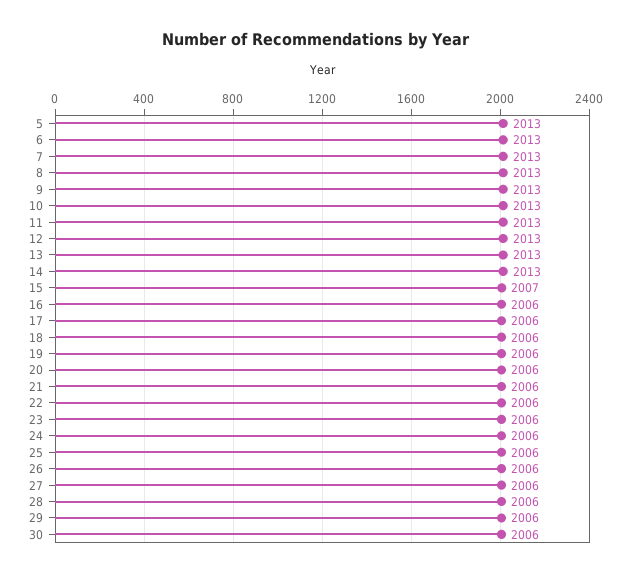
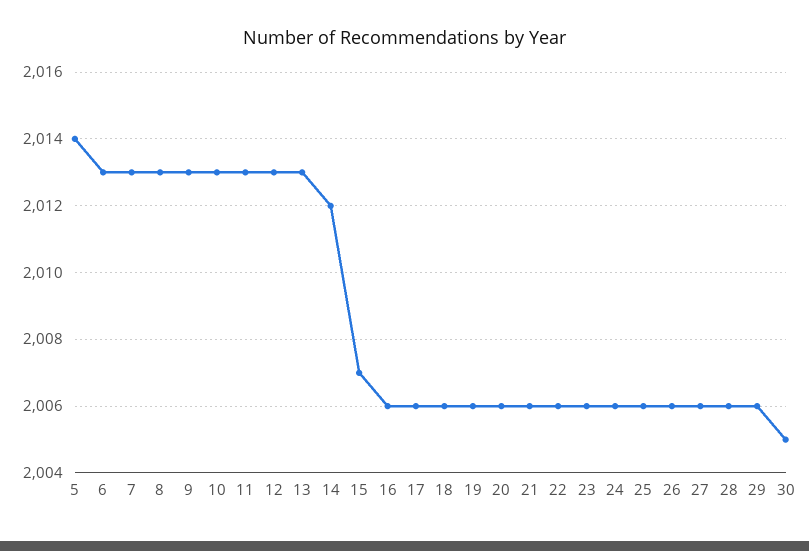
5: 2013 -> 2014
14: 2013 -> 2012
30: 2006 -> 2005

